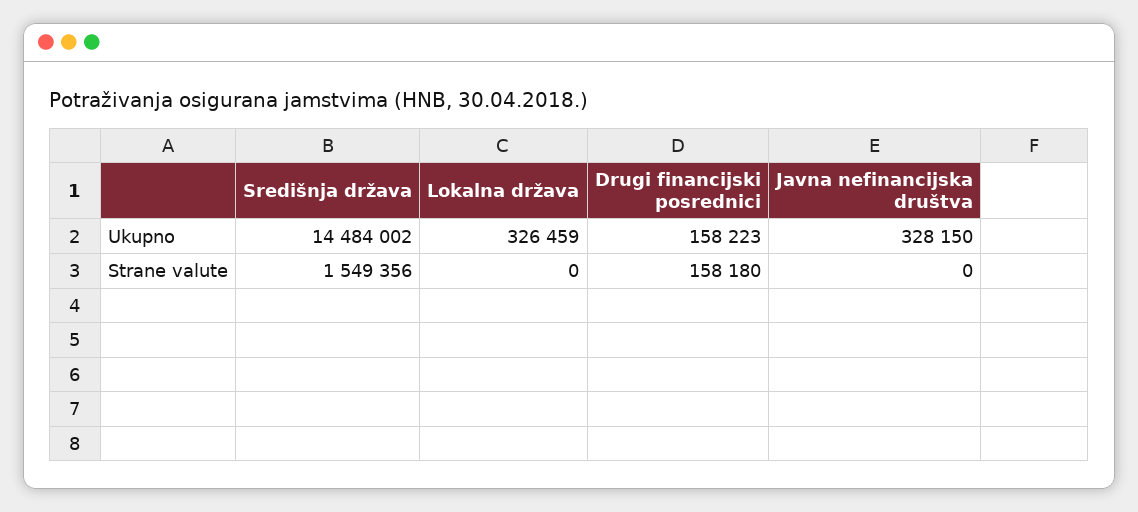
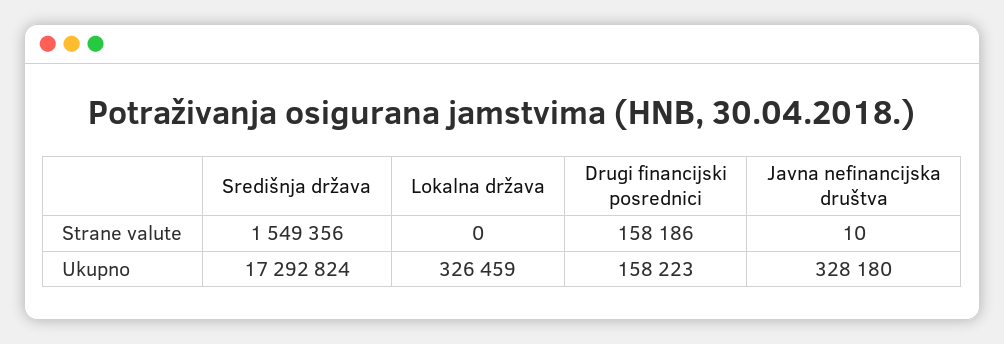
Središnja država, Ukupno: 14484002 -> 17292824
Javna nefinancijska društva, Ukupno: 328150 -> 328180
Drugi financijski posrednici, Strane valute: 158180 -> 158186
Javna nefinancijska društva, Strane valute: 0 -> 10

